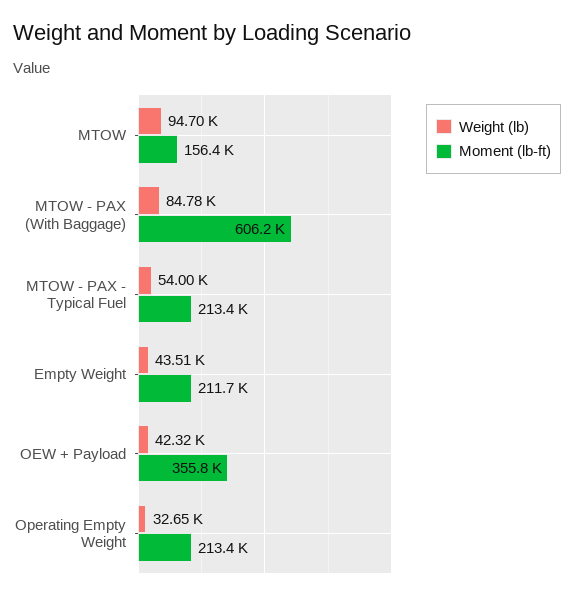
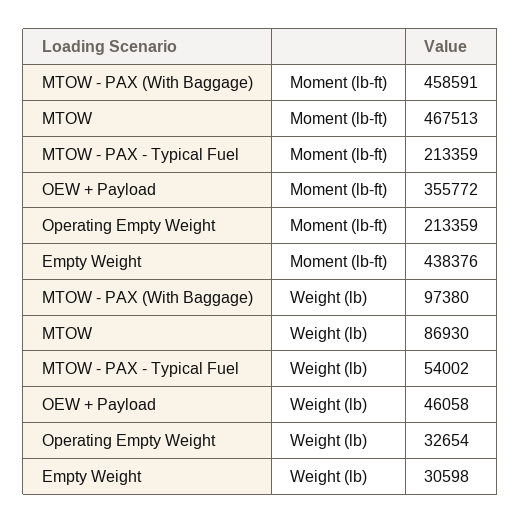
Weight (lb), MTOW: 94700 -> 86930
Moment (lb-ft), MTOW: 156400 -> 467513
Weight (lb), MTOW - PAX (With Baggage): 84780 -> 97380
Moment (lb-ft), MTOW - PAX (With Baggage): 606200 -> 458591
Weight (lb), Empty Weight: 43510 -> 30598
Moment (lb-ft), Empty Weight: 211700 -> 438376
Weight (lb), OEW + Payload: 42320 -> 46058

